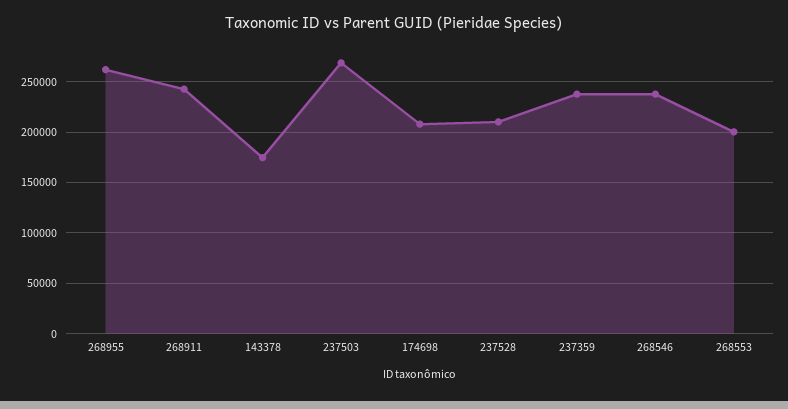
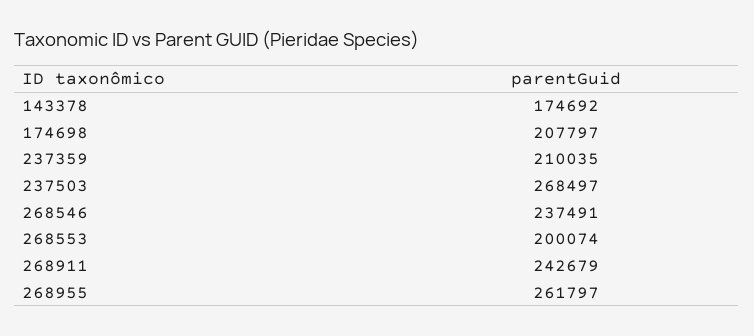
237528: 210000 -> none
237359: 240000 -> 210035

